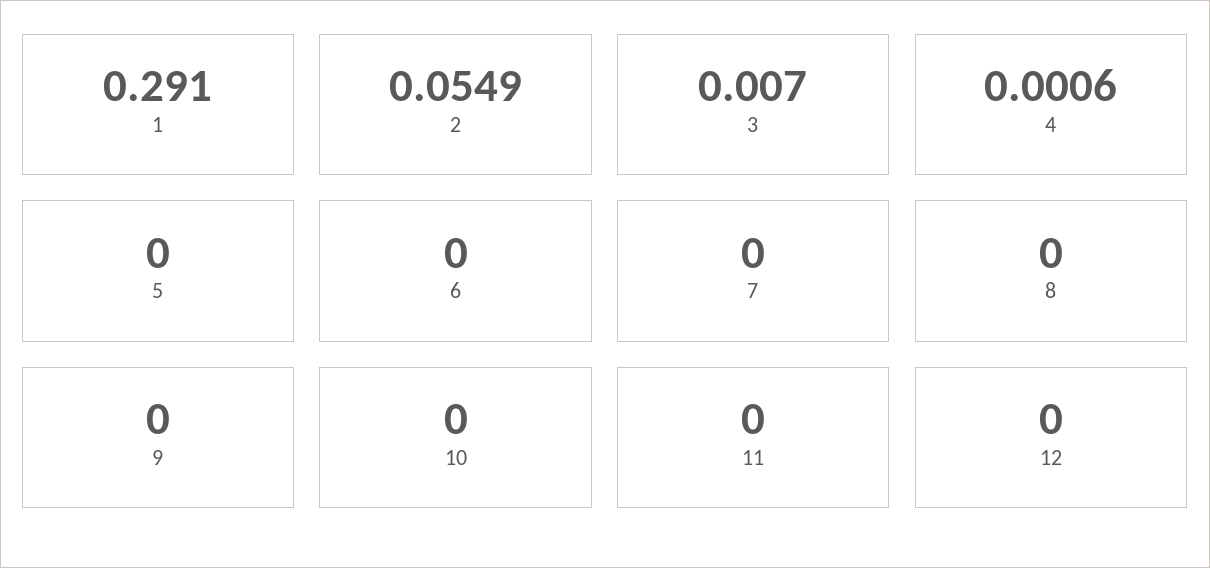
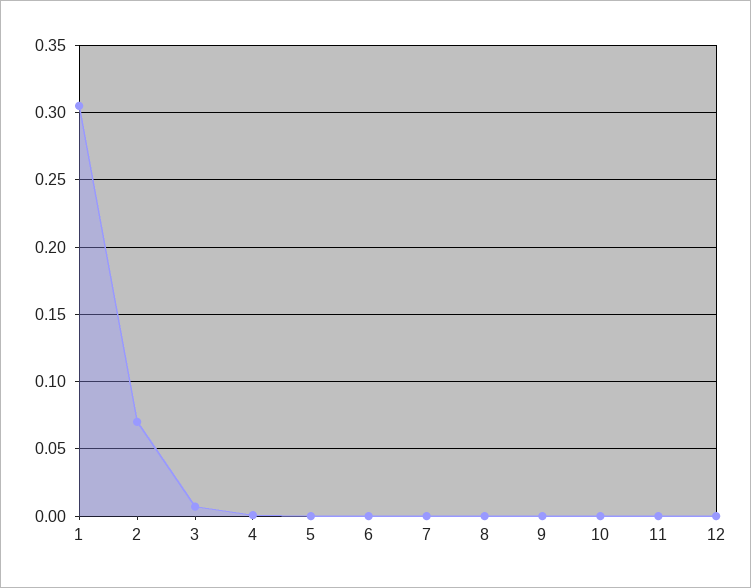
1: 0.291 -> 0.305
2: 0.0549 -> 0.07

